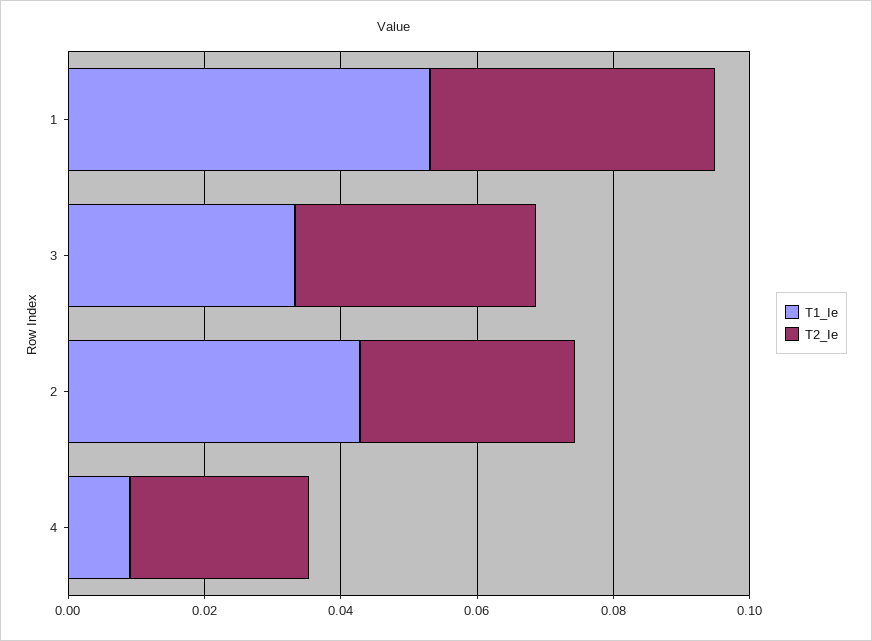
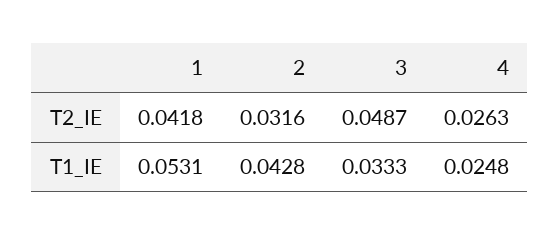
T2_Ie, 3: 0.035 -> 0.0487
T1_Ie, 4: 0.01 -> 0.0248

